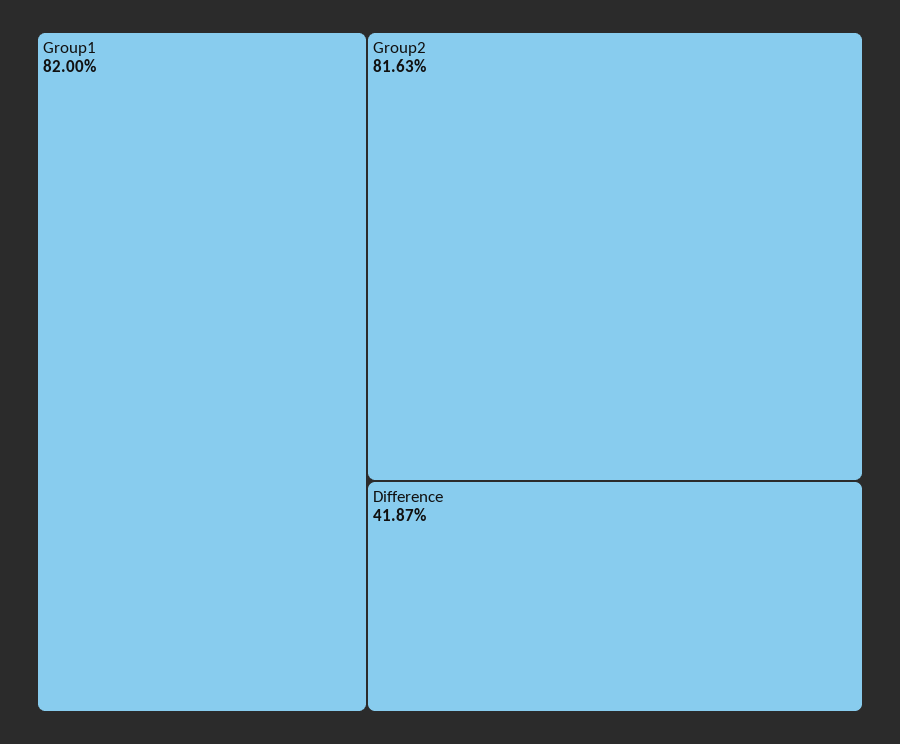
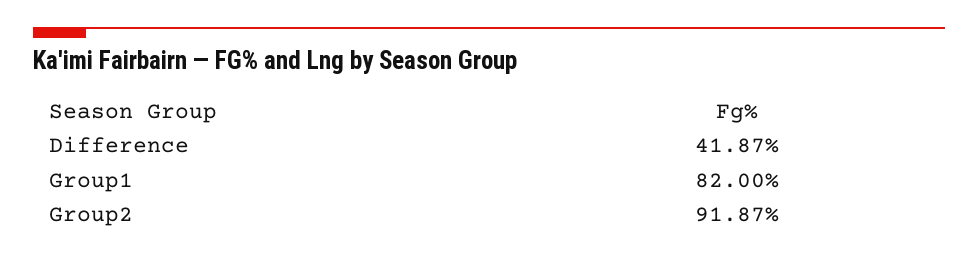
Group2: 81.63 -> 91.87

